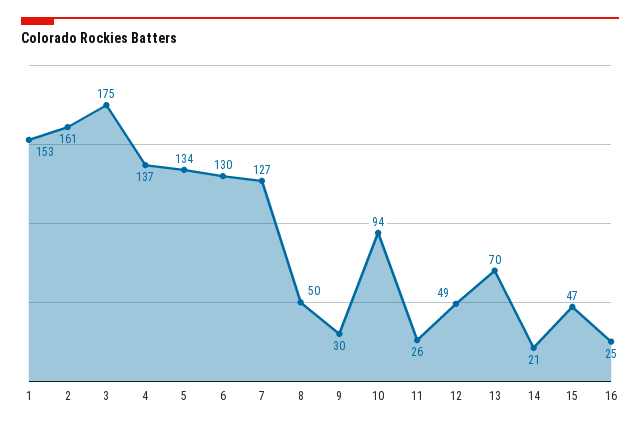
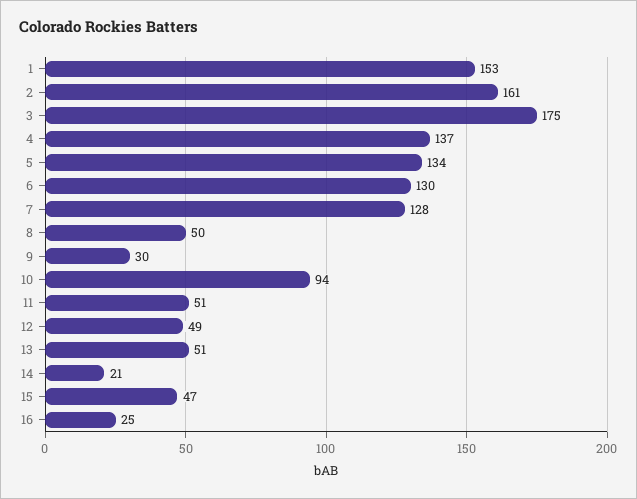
7: 127 -> 128
11: 26 -> 51
13: 70 -> 51

